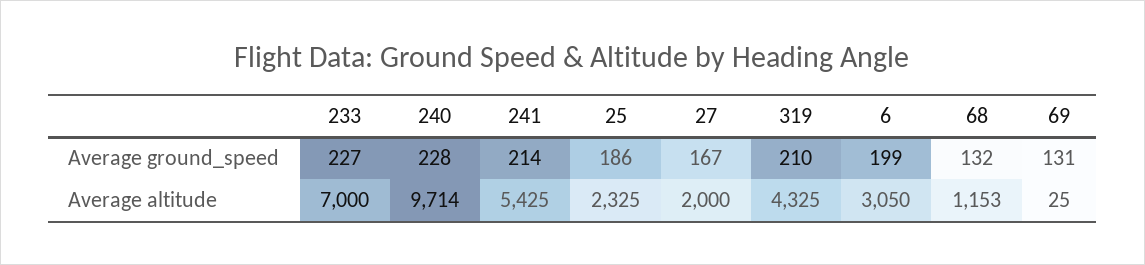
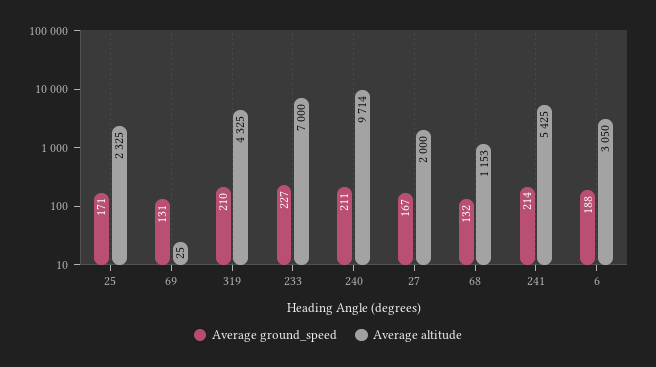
Average ground_speed, 240: 228 -> 211
Average ground_speed, 25: 186 -> 171
Average ground_speed, 6: 199 -> 188

